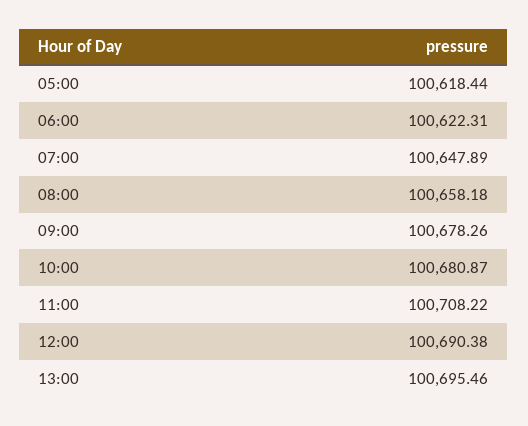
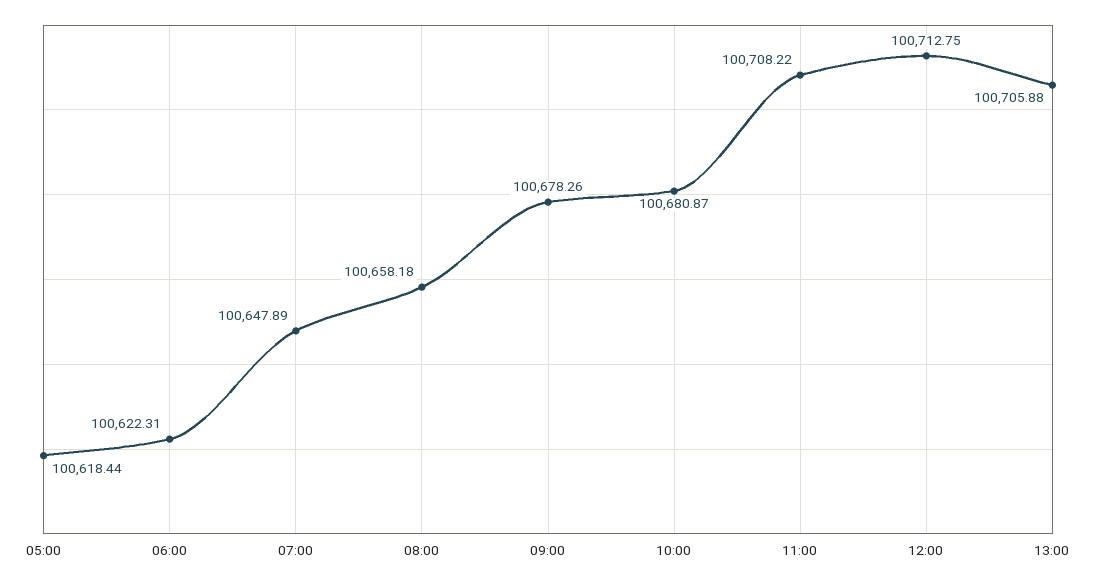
12:00: 100690.38 -> 100712.75
13:00: 100695.46 -> 100705.88

